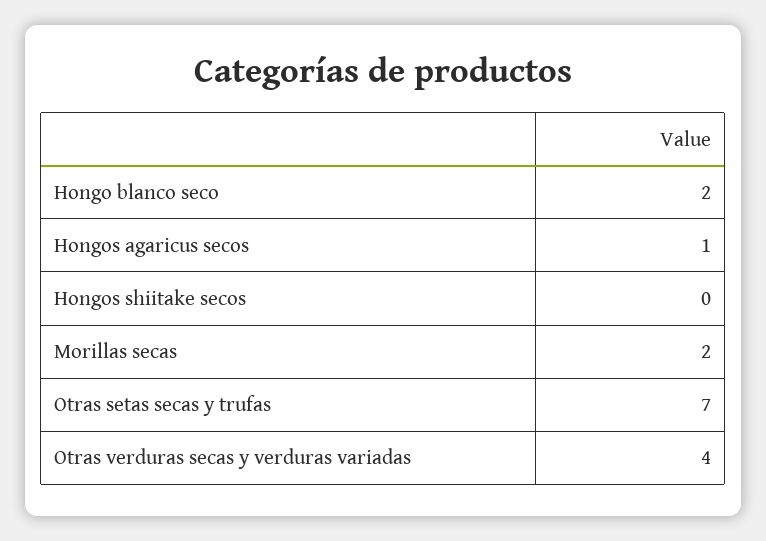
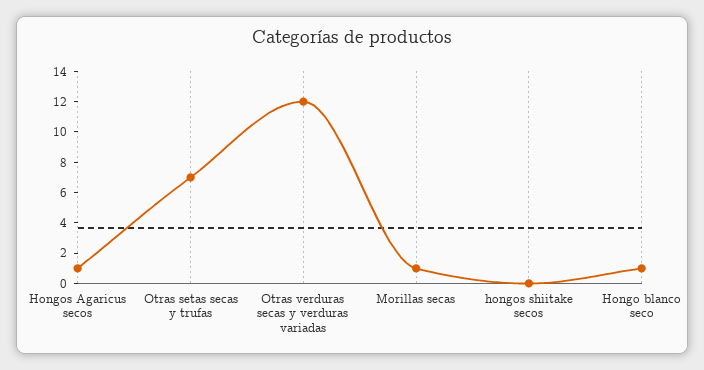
Hongo blanco seco: 2 -> 1
Morillas secas: 2 -> 1
Otras verduras secas y verduras variadas: 4 -> 12

